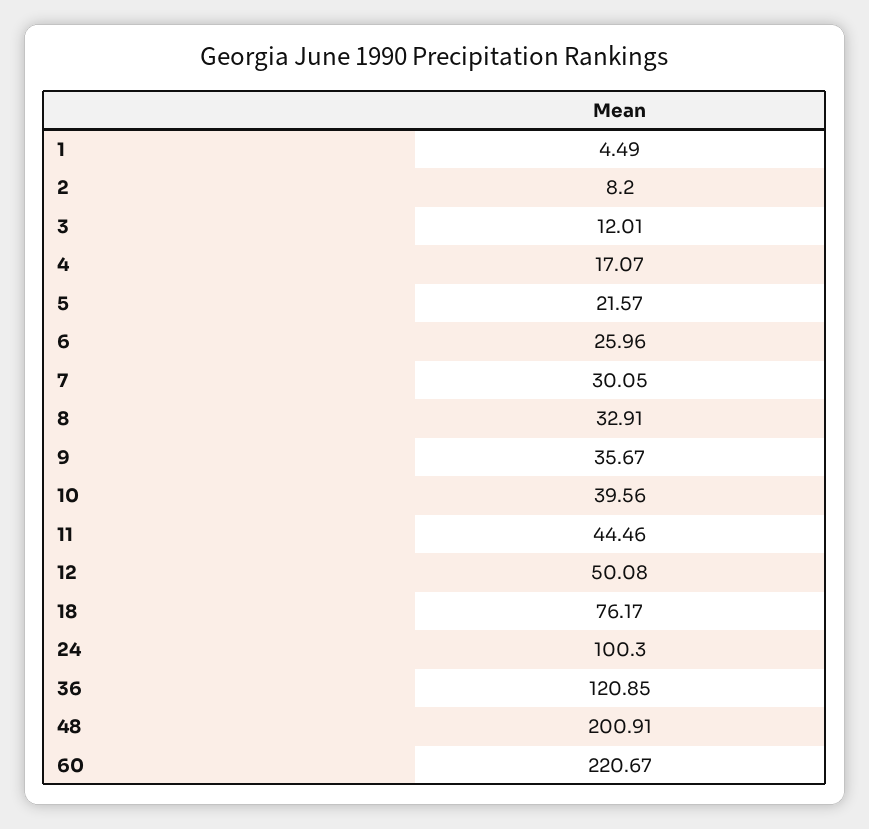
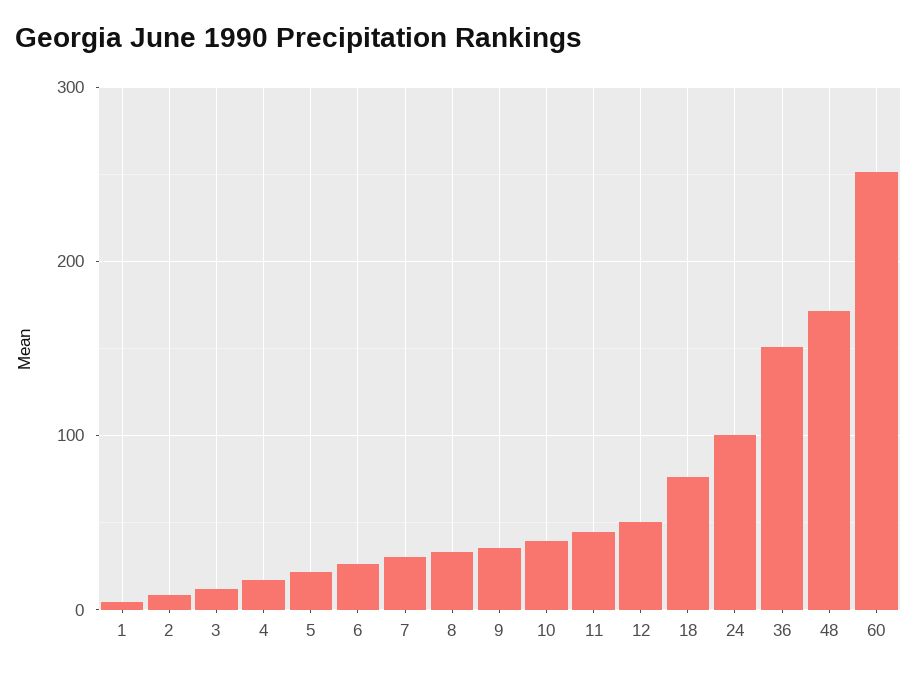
36: 120.85 -> 150
48: 200.91 -> 170
60: 220.67 -> 250

